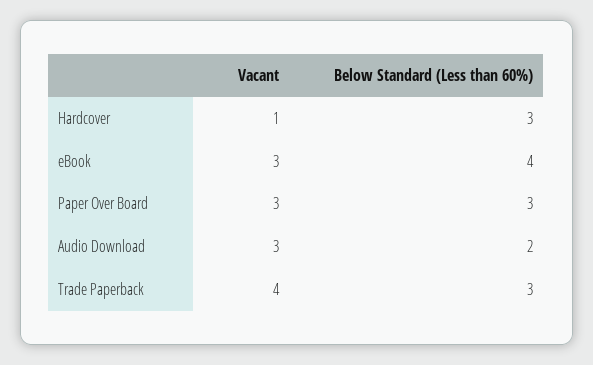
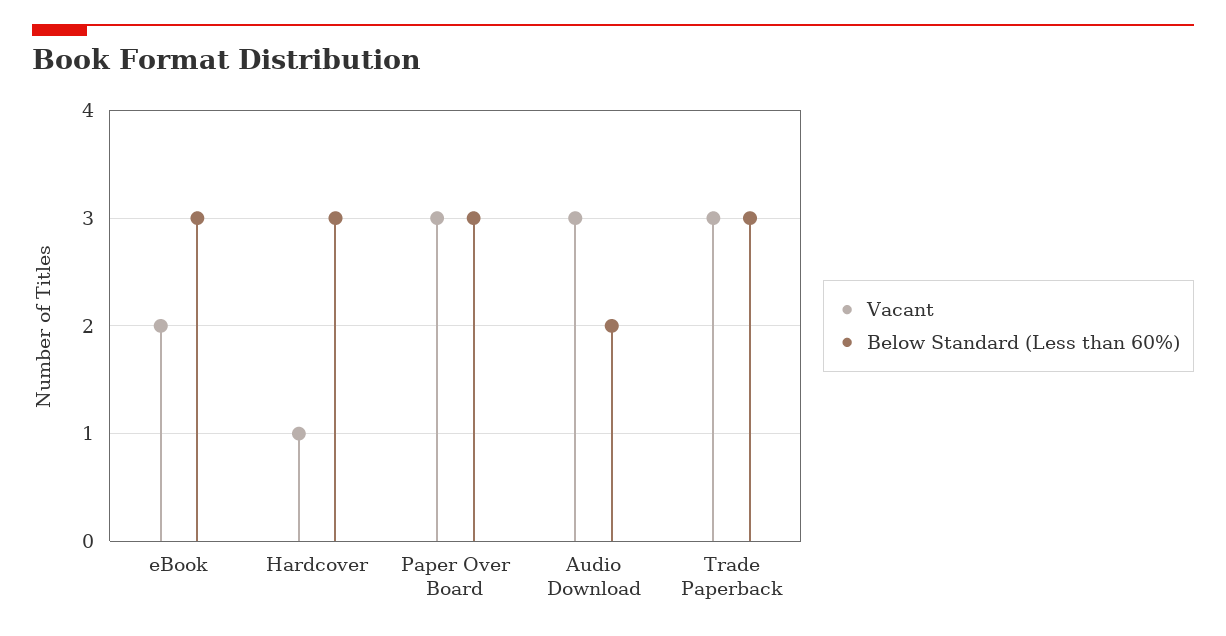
Vacant, eBook: 3 -> 2
Below Standard (Less than 60%), eBook: 4 -> 3
Vacant, Trade Paperback: 4 -> 3

